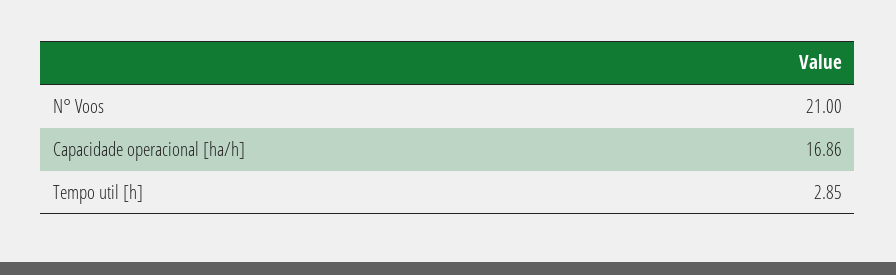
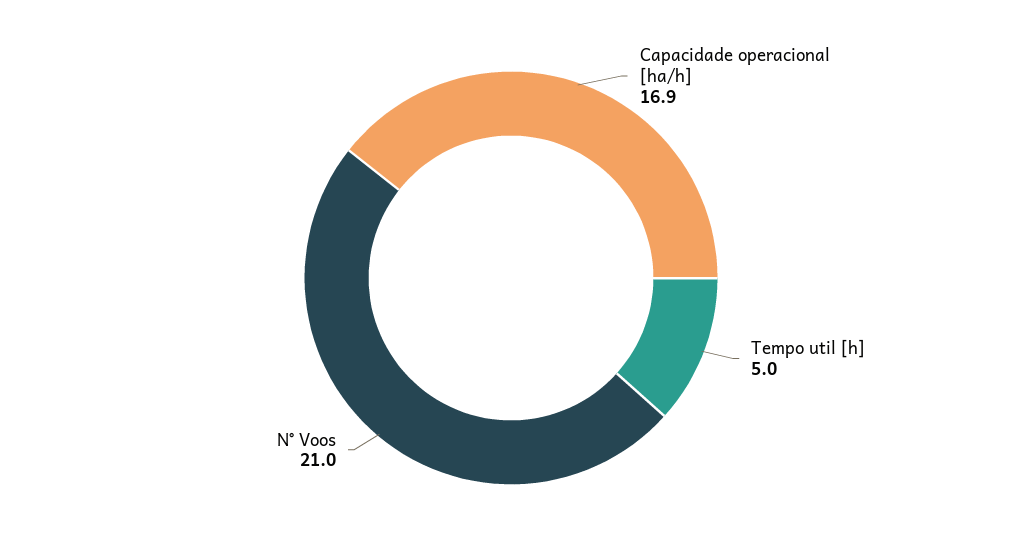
Tempo util [h]: 2.85 -> 5

